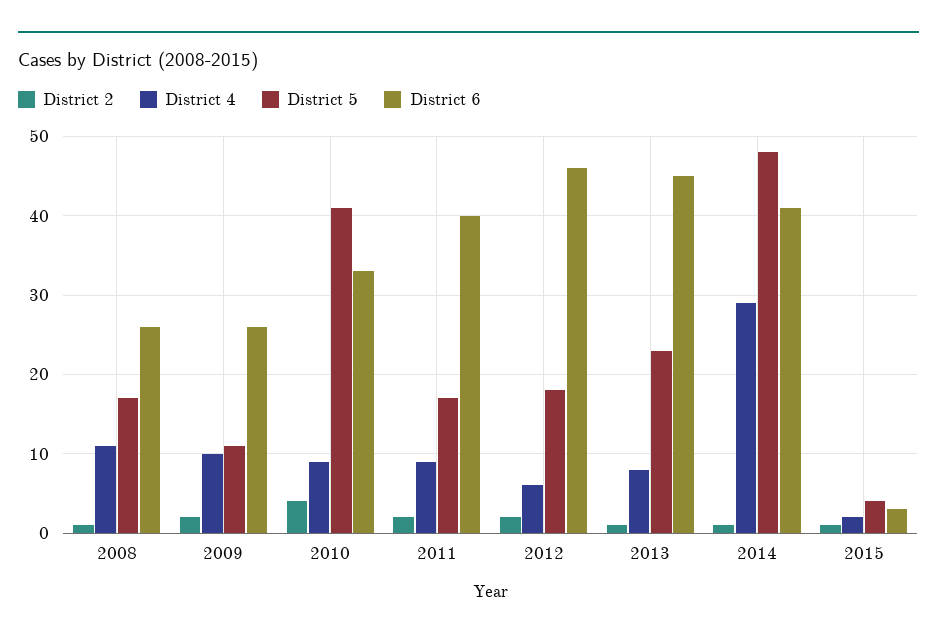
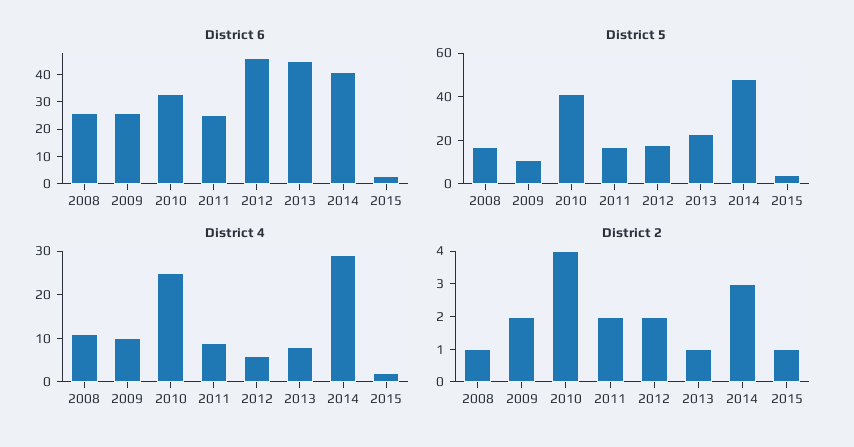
District 4, 2010: 9 -> 25
District 6, 2011: 40 -> 25
District 2, 2014: 1 -> 3

